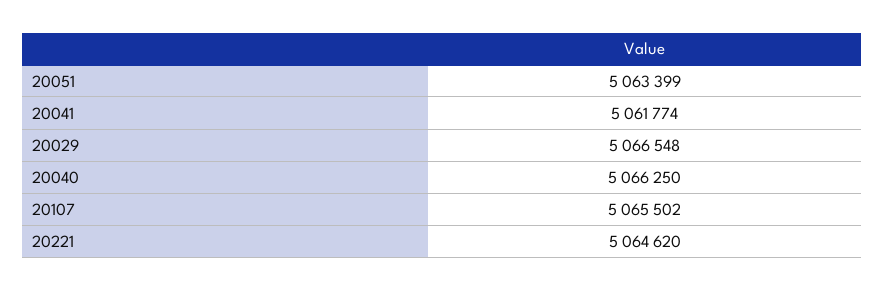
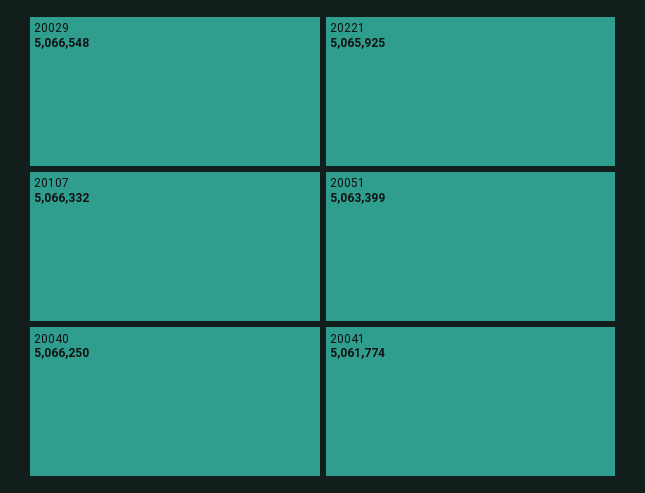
20107: 5065502 -> 5066332
20221: 5064620 -> 5065925

